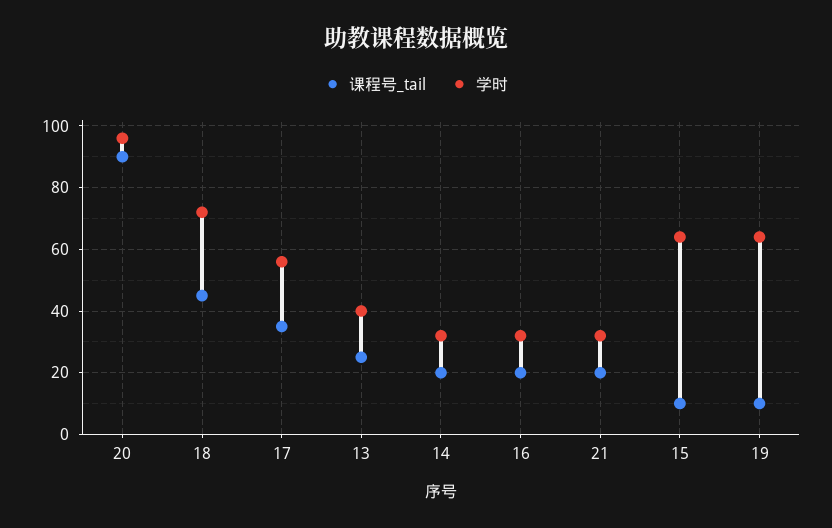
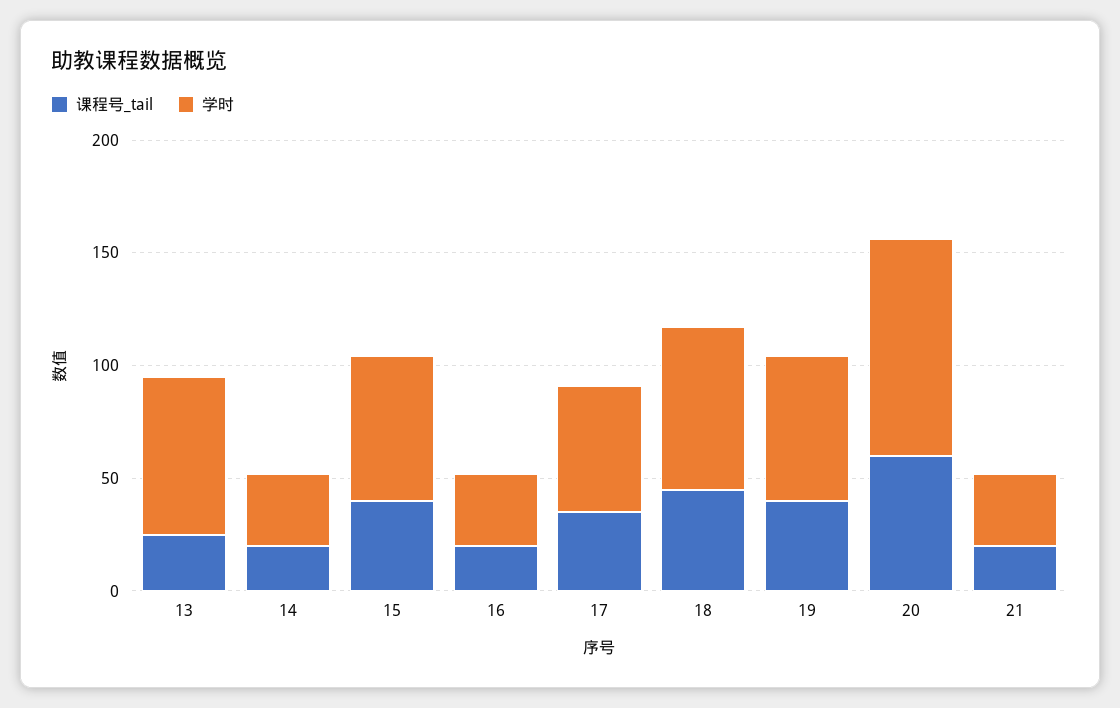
课程号_tail, 20: 90 -> 60
学时, 13: 40 -> 70
课程号_tail, 15: 10 -> 40
课程号_tail, 19: 10 -> 40

